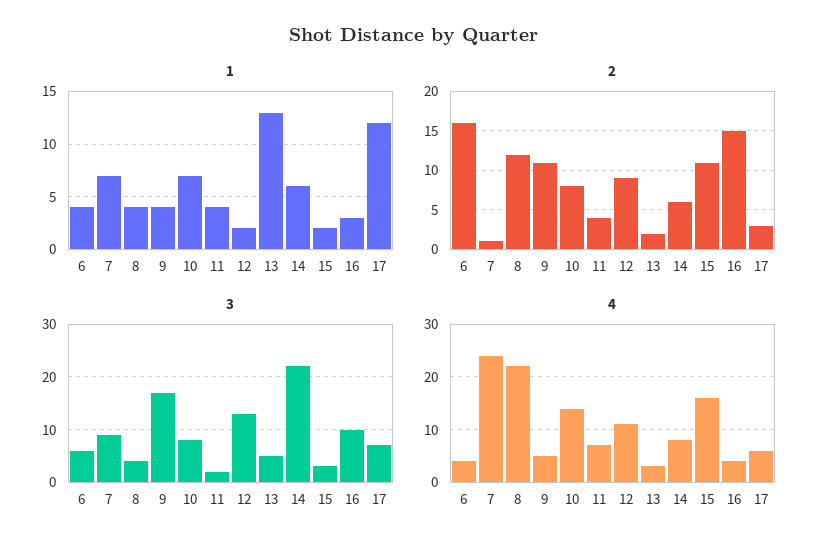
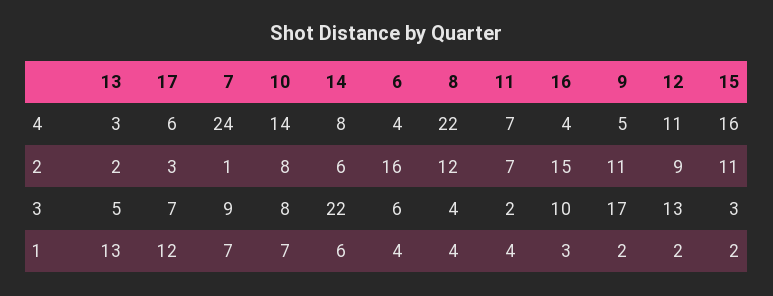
1, 9: 4 -> 2
2, 11: 4 -> 7

